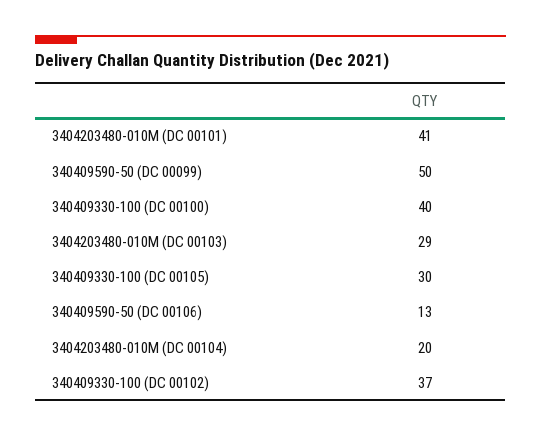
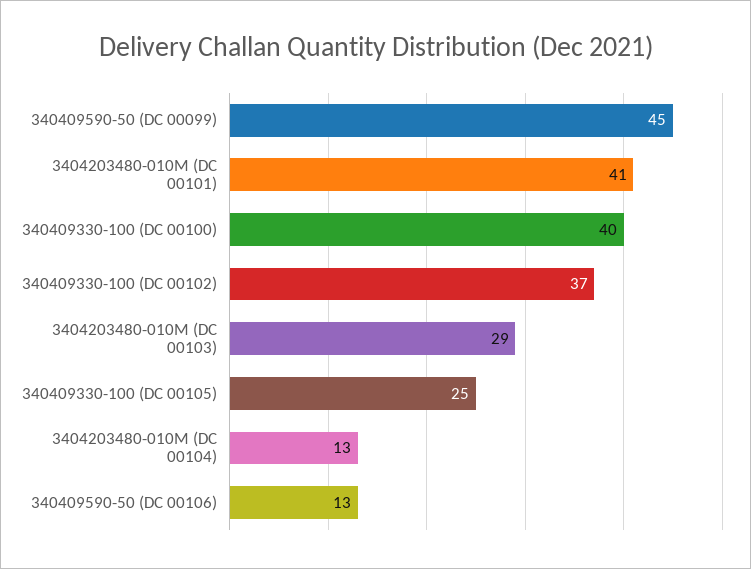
340409590-50 (DC 00099): 50 -> 45
340409330-100 (DC 00105): 30 -> 25
3404203480-010M (DC 00104): 20 -> 13

